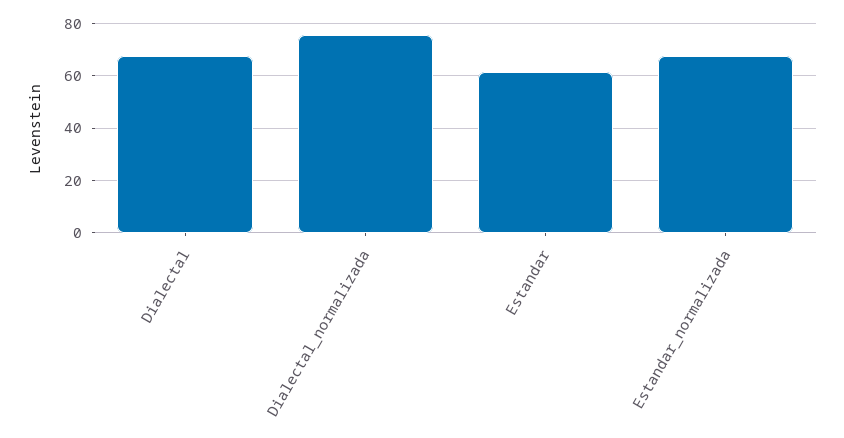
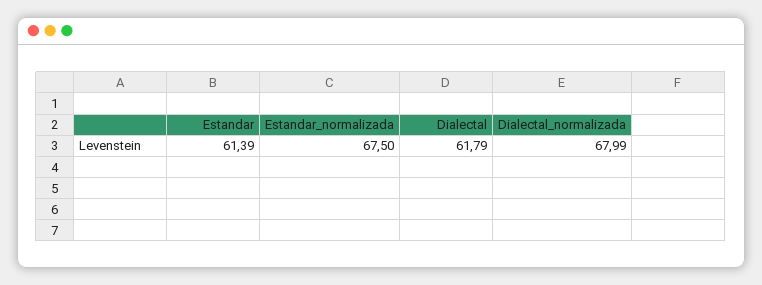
Dialectal: 67.5 -> 61.79
Dialectal_normalizada: 75 -> 67.99

